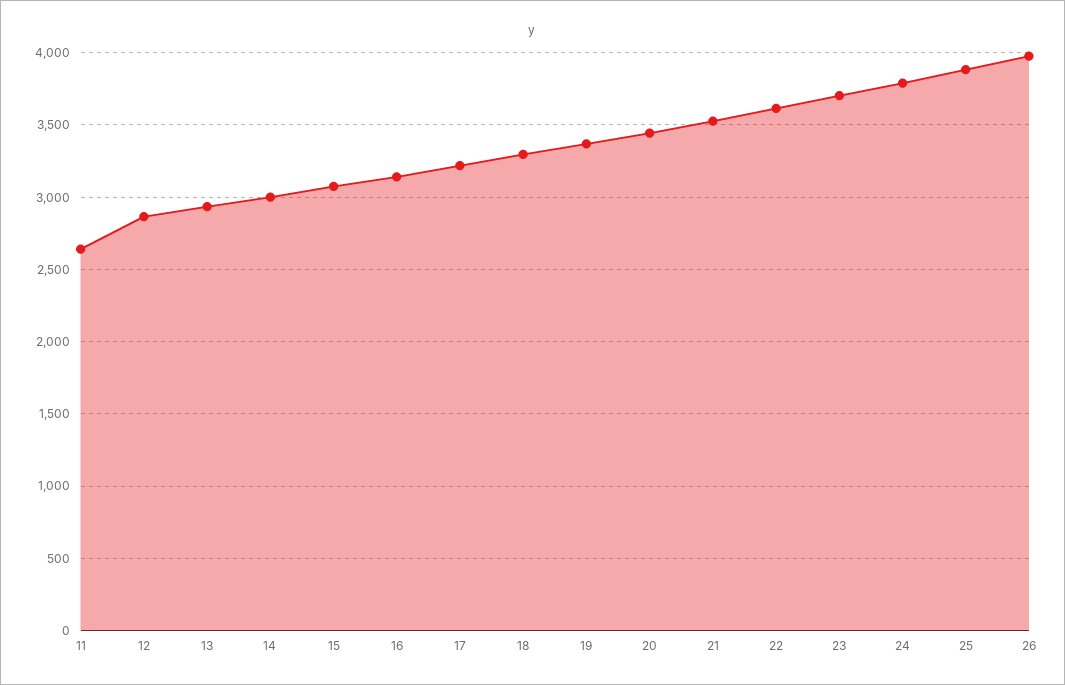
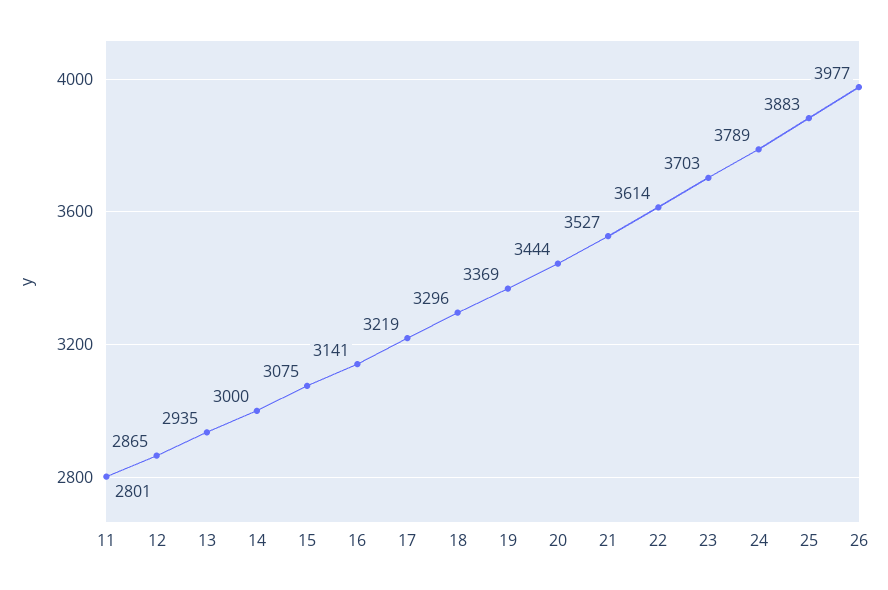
11: 2650 -> 2801

